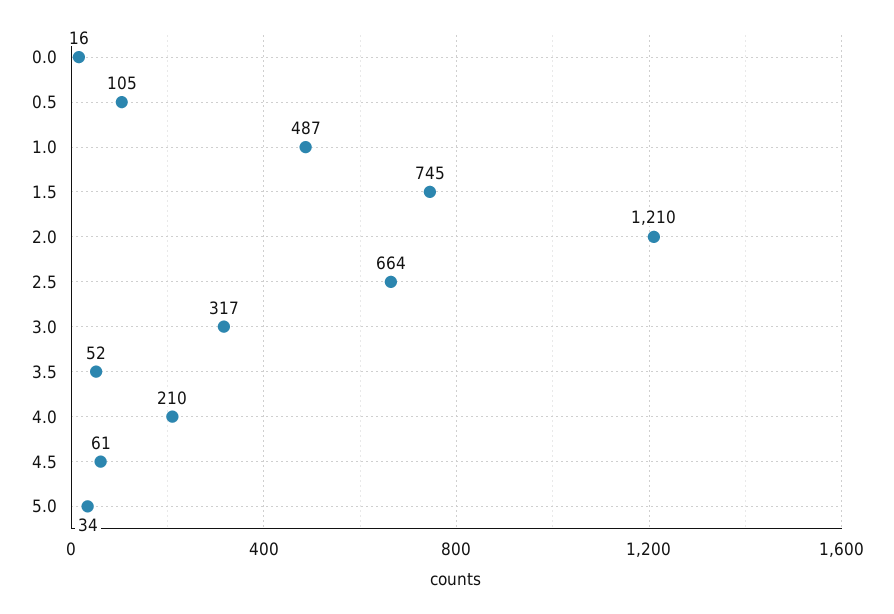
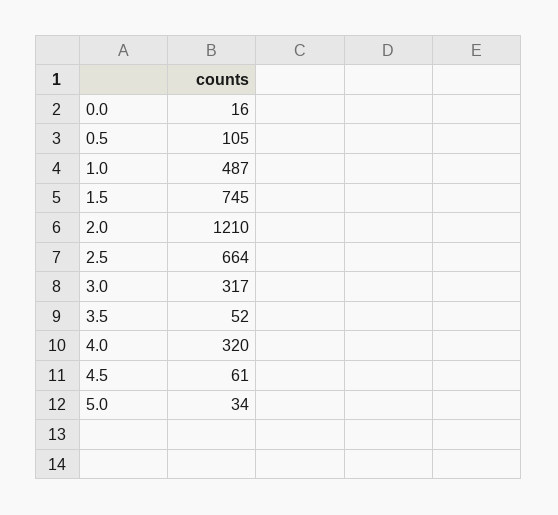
4.0: 210 -> 320

